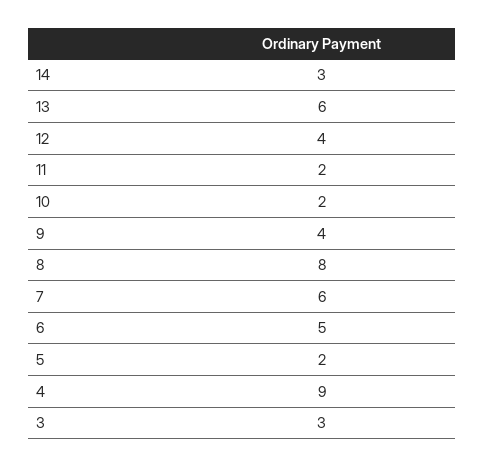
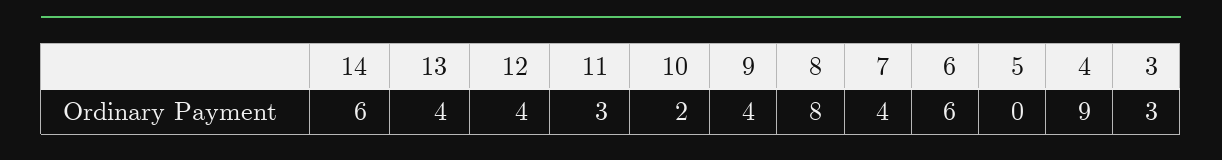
14: 3 -> 6
13: 6 -> 4
11: 2 -> 3
7: 6 -> 4
6: 5 -> 6
5: 2 -> 0

